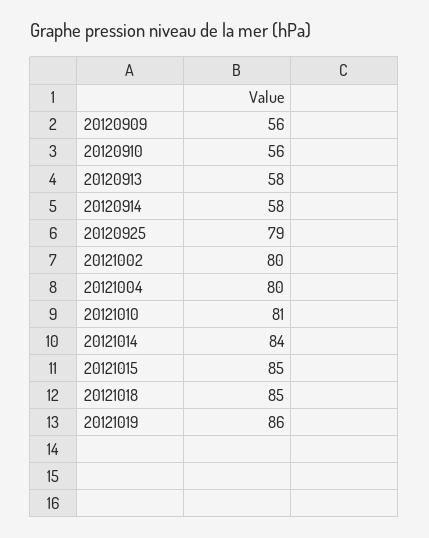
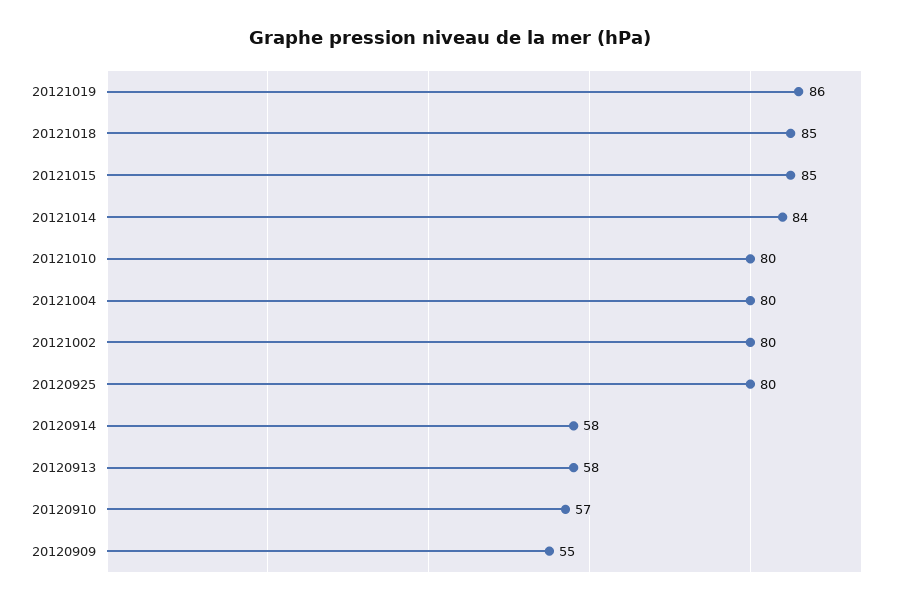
20120909: 56 -> 55
20120910: 56 -> 57
20120925: 79 -> 80
20121010: 81 -> 80

